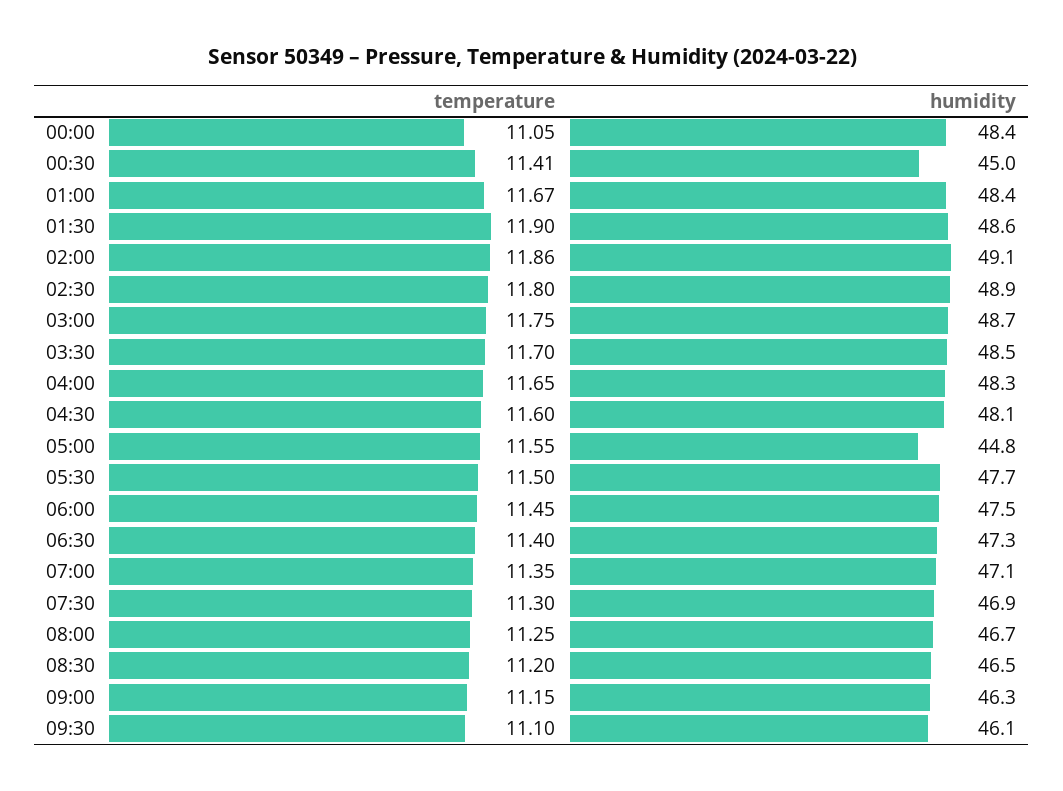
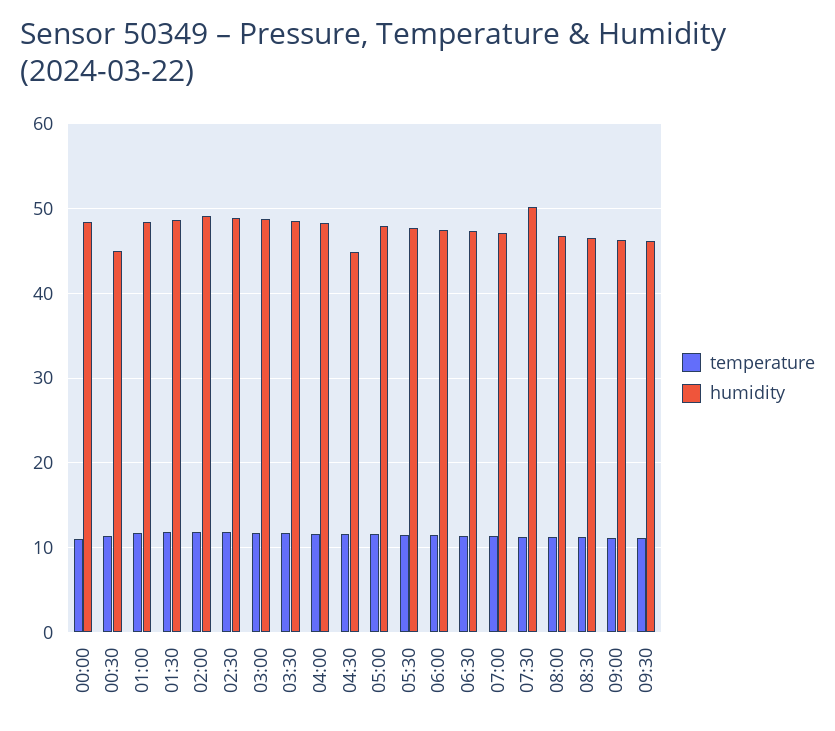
humidity, 04:30: 48.1 -> 45
humidity, 05:00: 44.8 -> 48
humidity, 07:30: 46.9 -> 50

